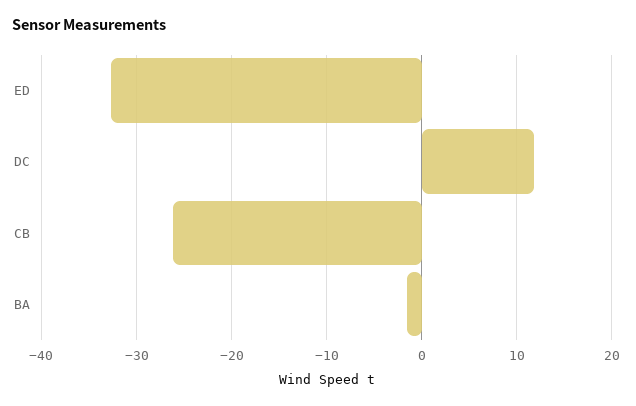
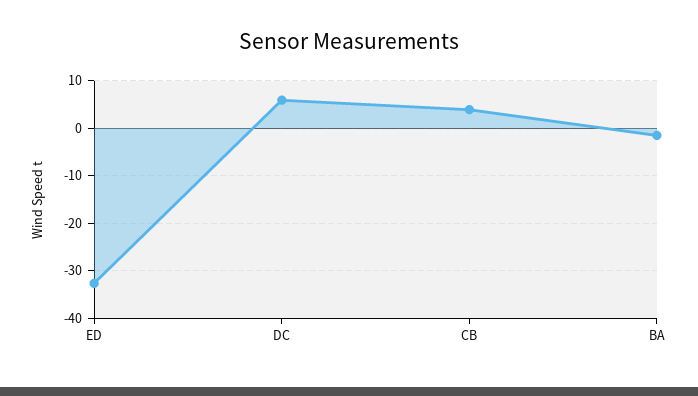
DC: 12 -> 6
CB: -26 -> 4

